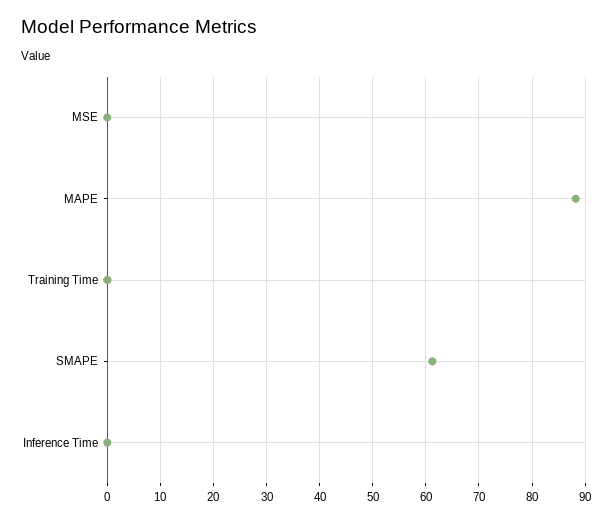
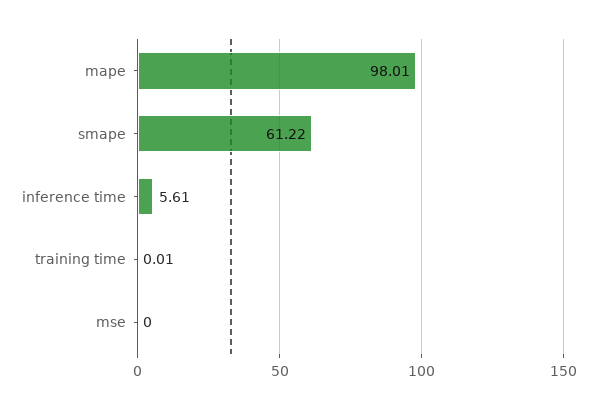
MAPE: 88 -> 98.01
Inference Time: 0 -> 5.61

